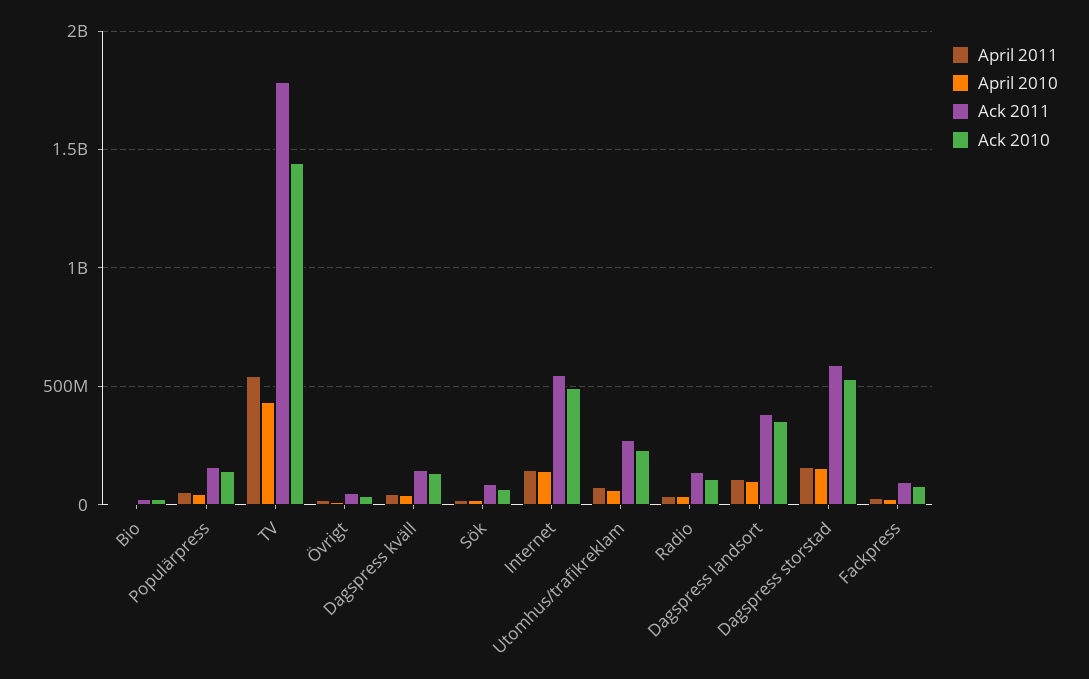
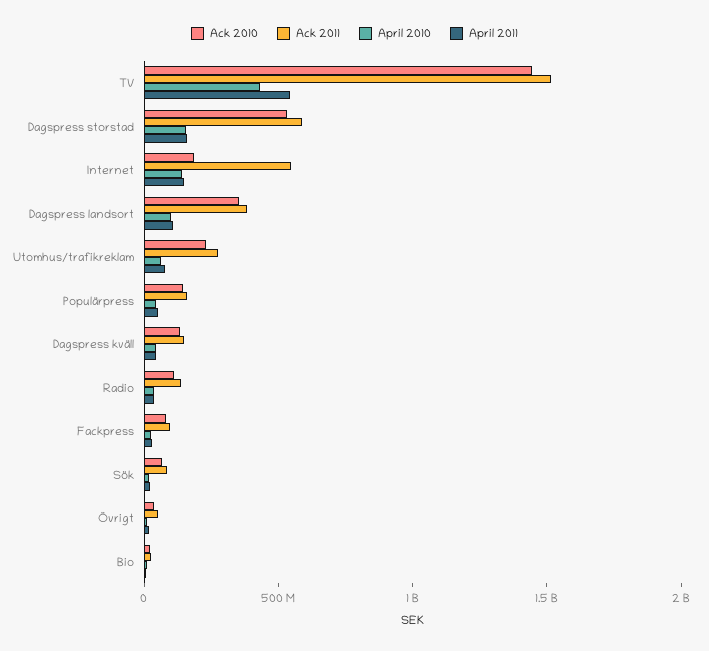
Ack 2011, TV: 1800000000 -> 1500000000
Ack 2010, Internet: 500000000 -> 200000000

